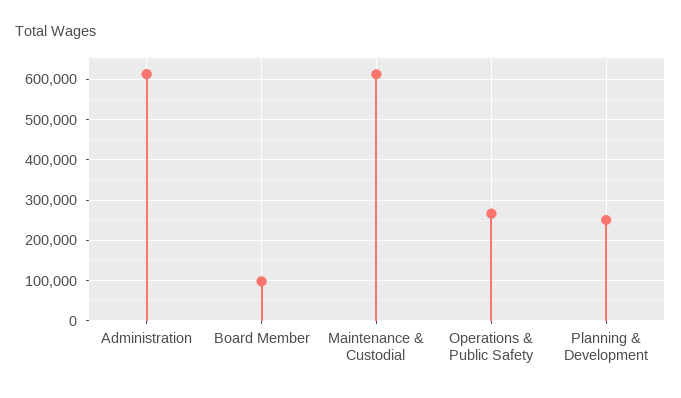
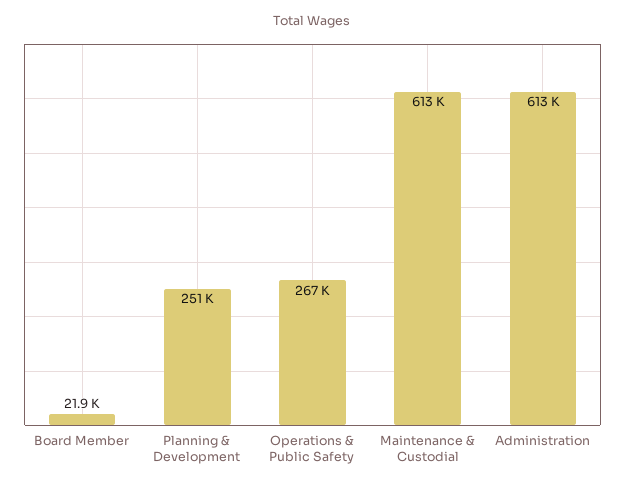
Board Member: 100000 -> 21900

